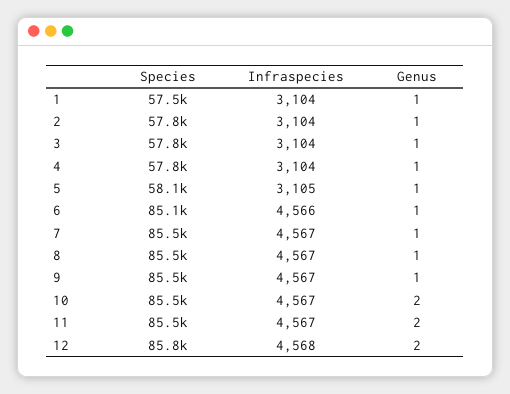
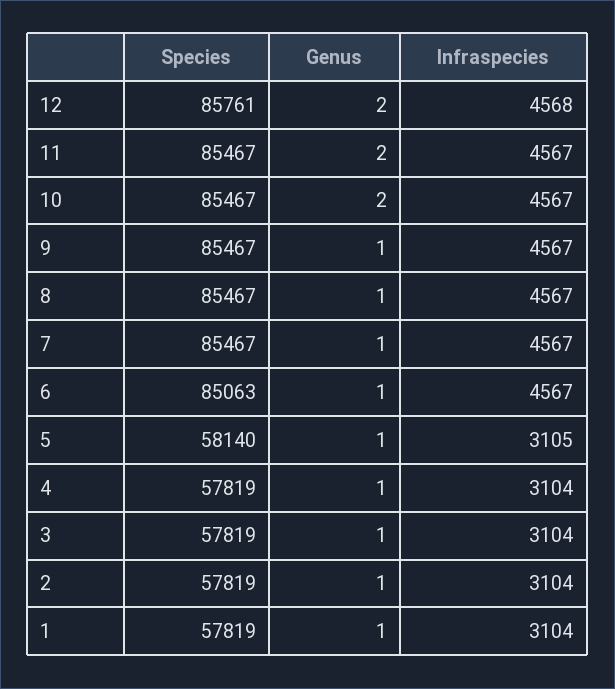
Species, 1: 57500 -> 57819
Infraspecies, 6: 4566 -> 4567

